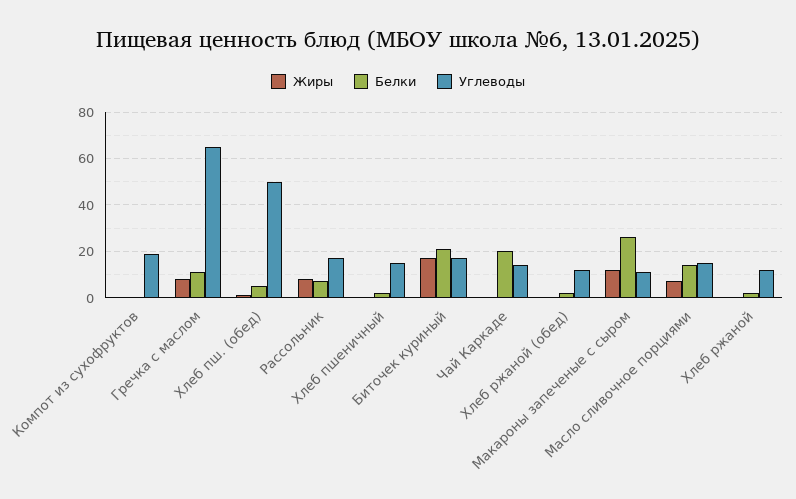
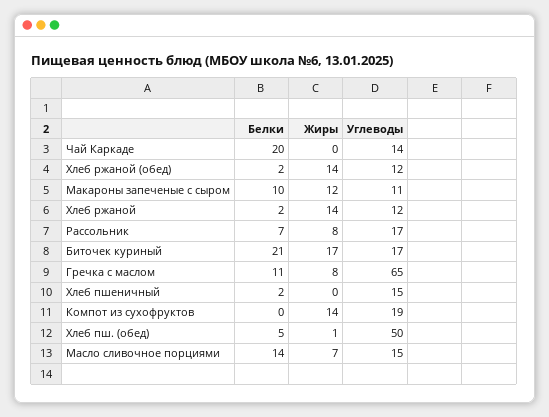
Жиры, Компот из сухофруктов: 0 -> 14
Жиры, Хлеб ржаной (обед): 0 -> 14
Белки, Макароны запеченые с сыром: 25 -> 10
Жиры, Хлеб ржаной: 0 -> 14

